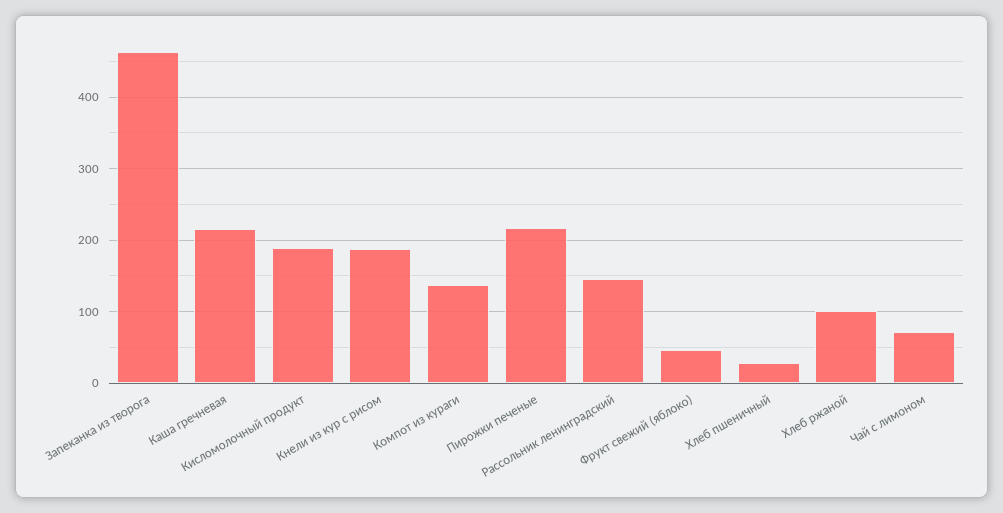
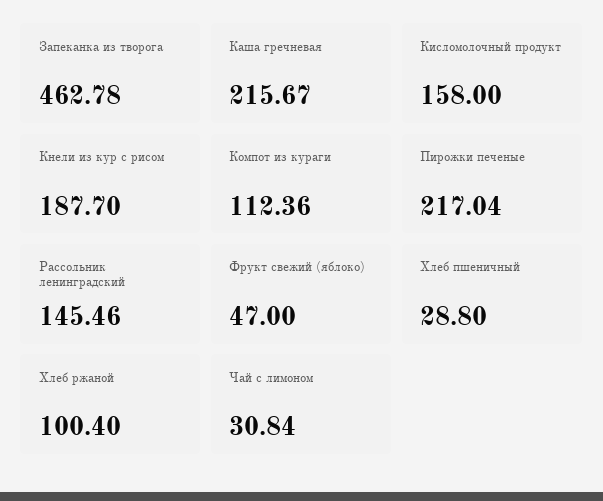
Кисломолочный продукт: 190 -> 158
Компот из кураги: 140 -> 112.36
Чай с лимоном: 70 -> 30.84

